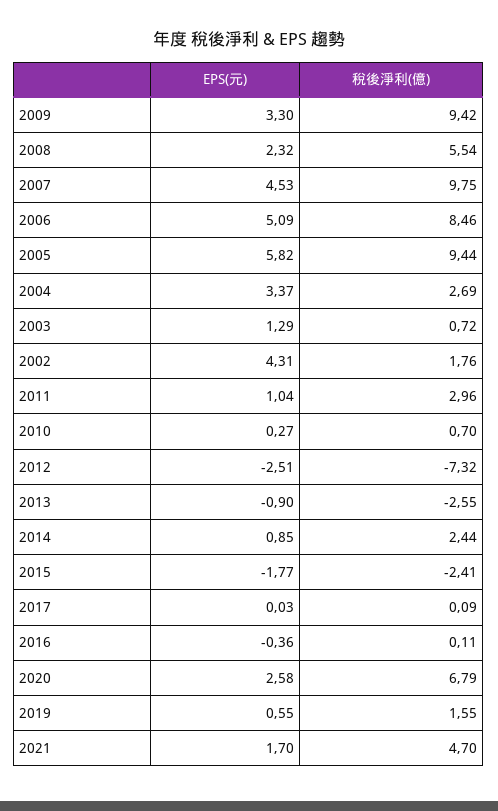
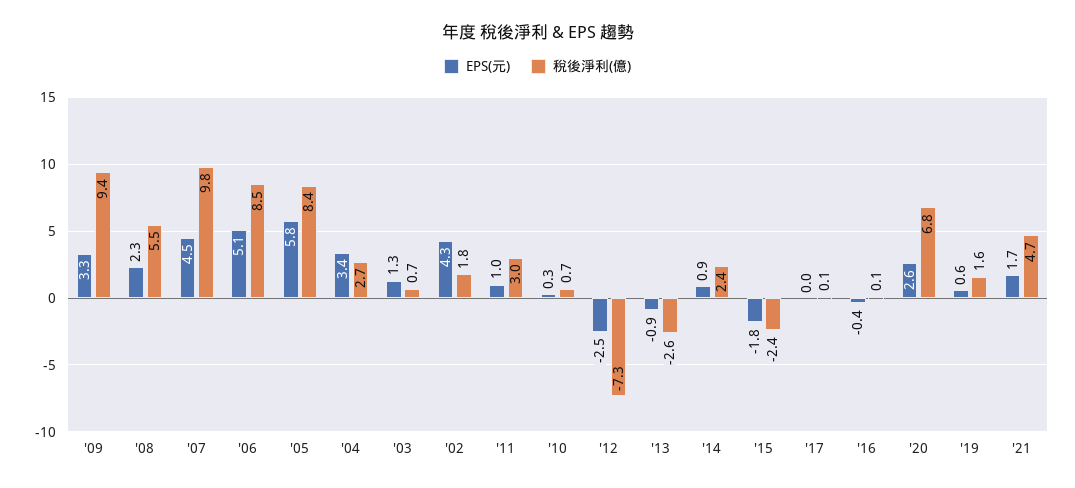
稅後淨利(億), 2005: 9.44 -> 8.4

